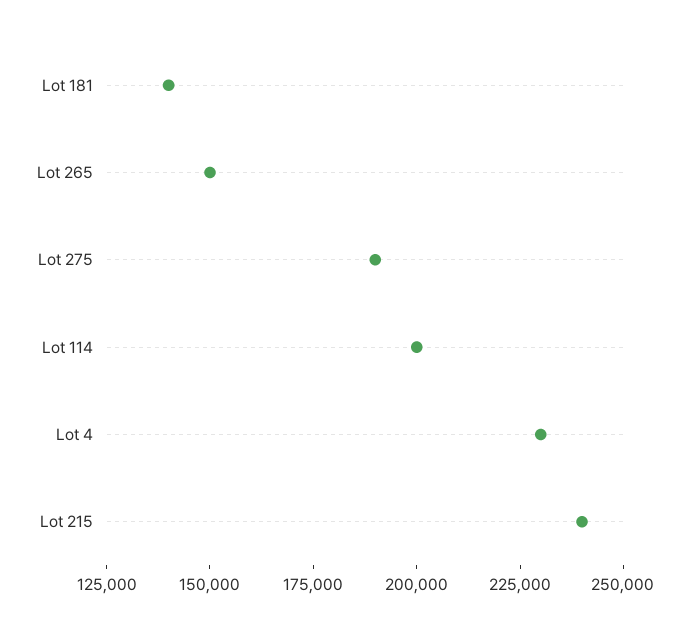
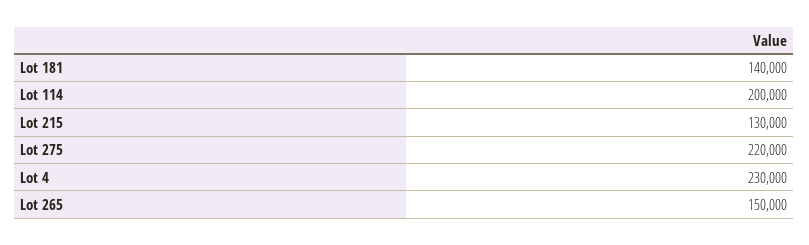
Lot 275: 190000 -> 220000
Lot 215: 240000 -> 130000

